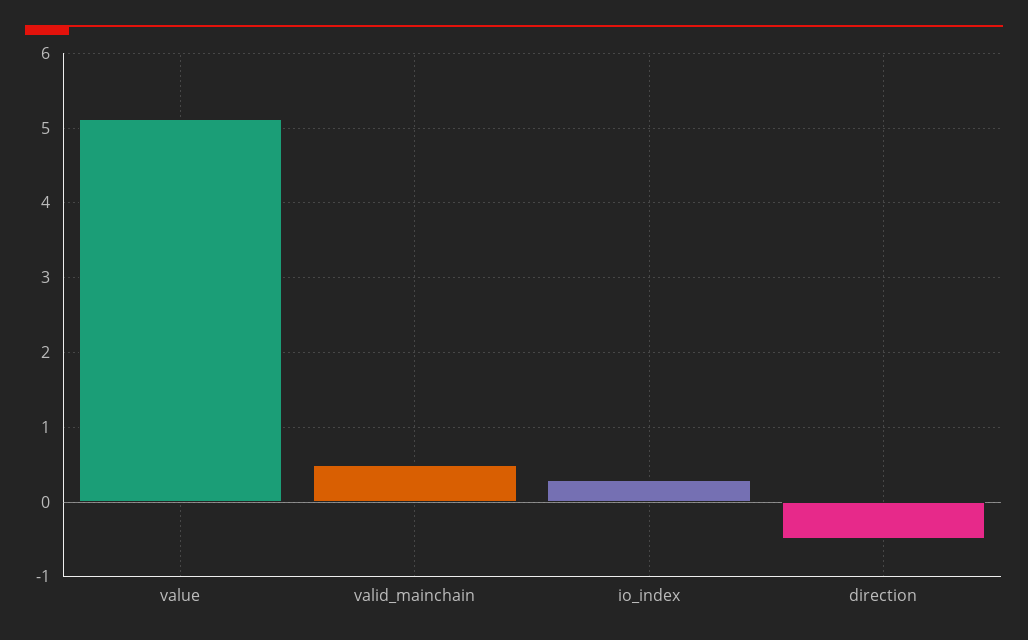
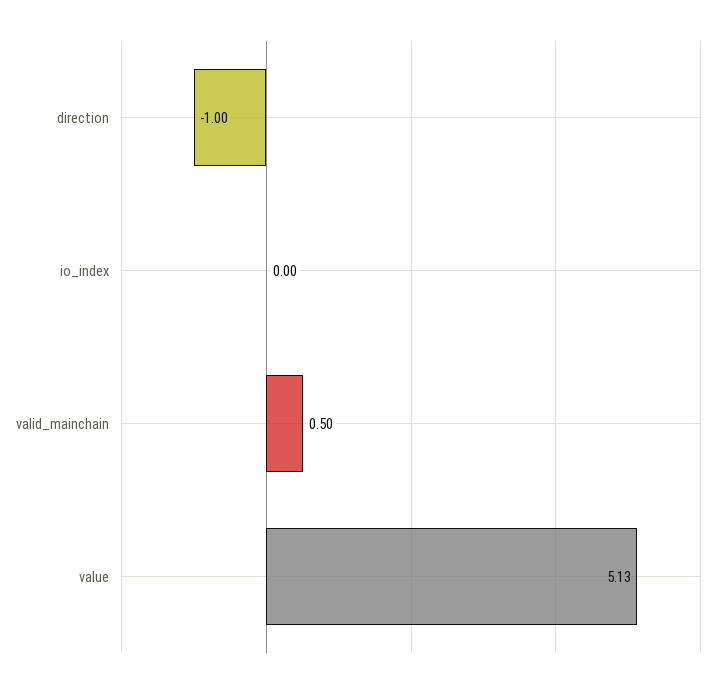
io_index: 0.3 -> 0
direction: -0.5 -> -1

